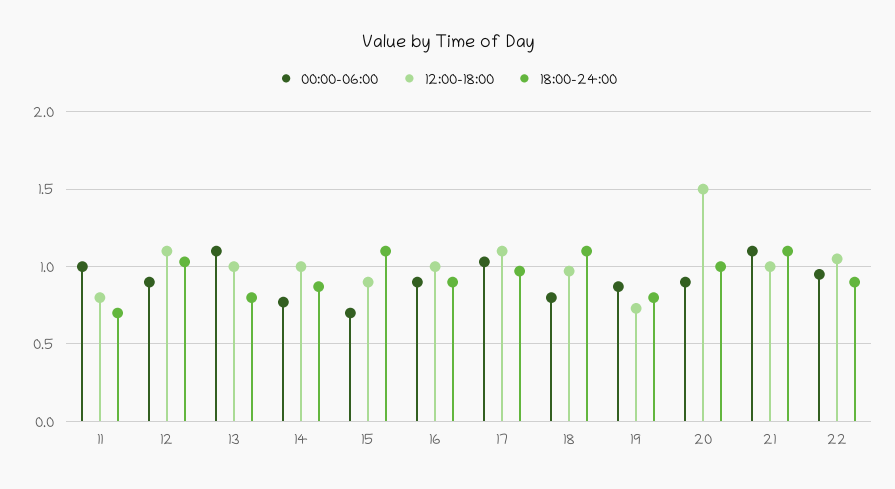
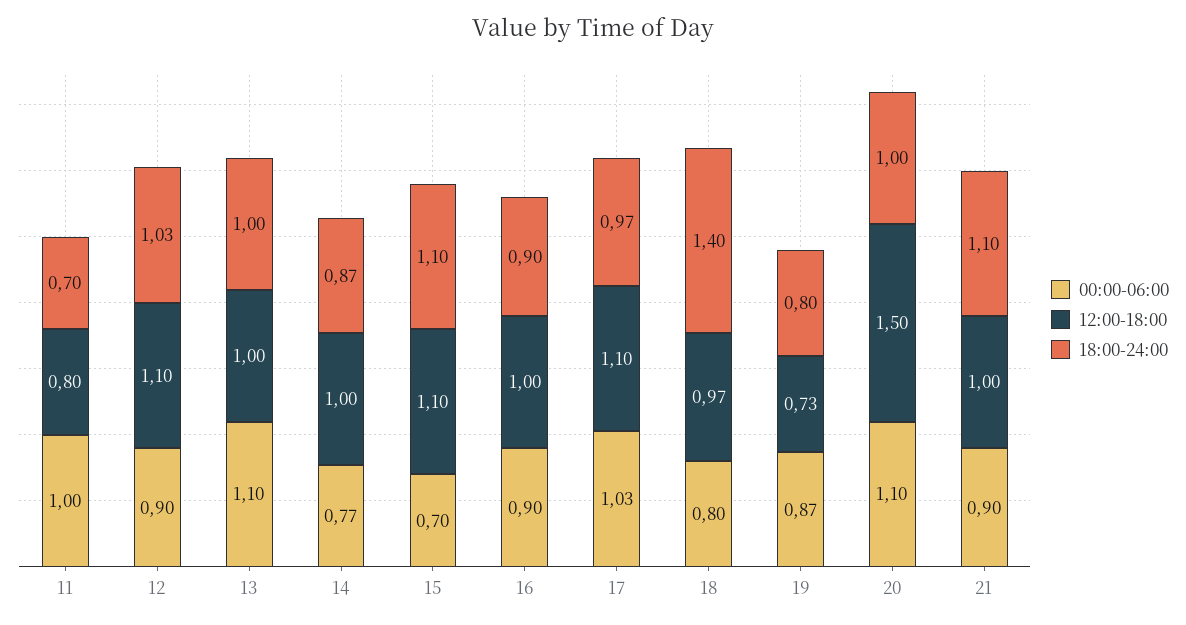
18:00-24:00, 13: 0.8 -> 1
12:00-18:00, 15: 0.9 -> 1.1
18:00-24:00, 18: 1.1 -> 1.4
00:00-06:00, 20: 0.9 -> 1.1
00:00-06:00, 21: 1.1 -> 0.9
00:00-06:00, 22: 0.95 -> none
12:00-18:00, 22: 1.05 -> none
18:00-24:00, 22: 0.9 -> none

